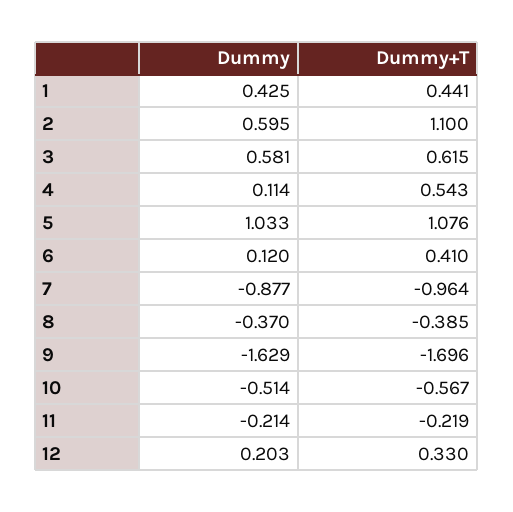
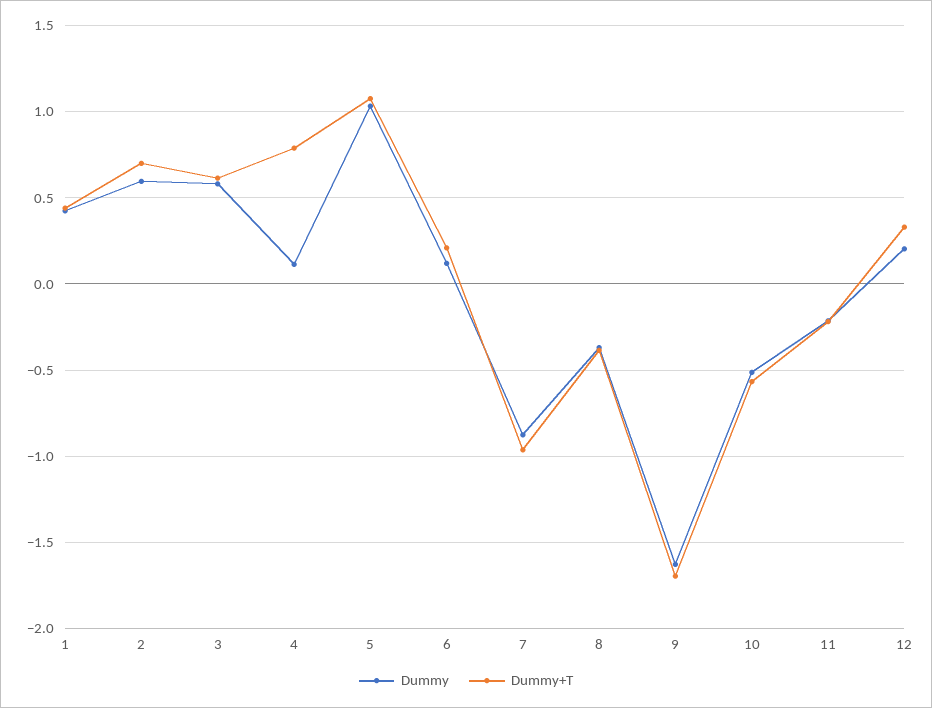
Dummy+T, 2: 1.1 -> 0.7
Dummy+T, 4: 0.543 -> 0.8
Dummy+T, 6: 0.41 -> 0.2

